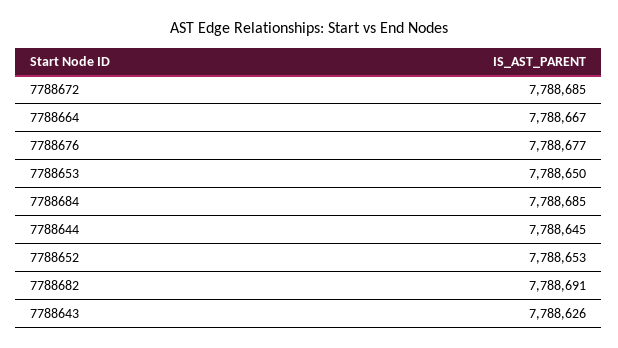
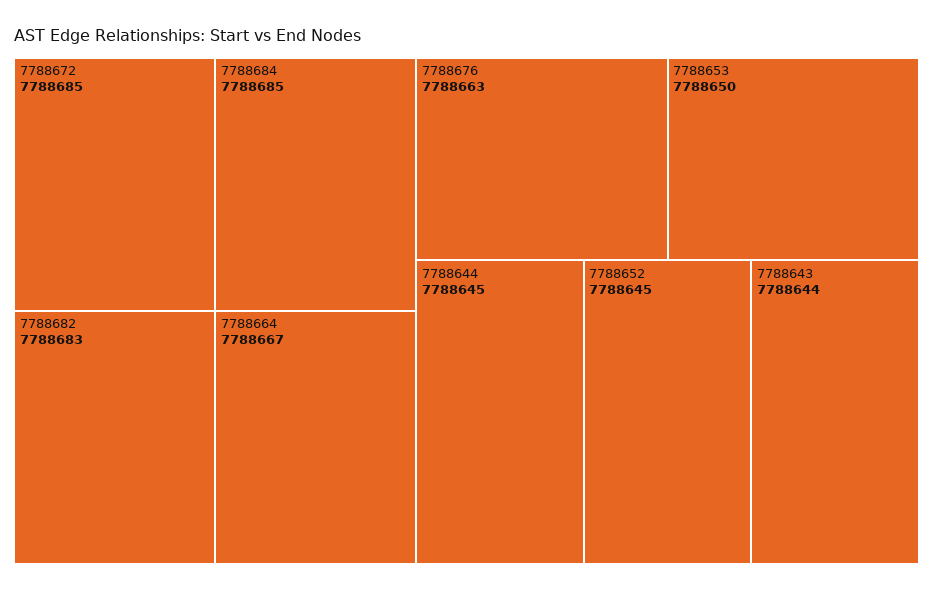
7788676: 7788677 -> 7788663
7788652: 7788653 -> 7788645
7788682: 7788691 -> 7788683
7788643: 7788626 -> 7788644

